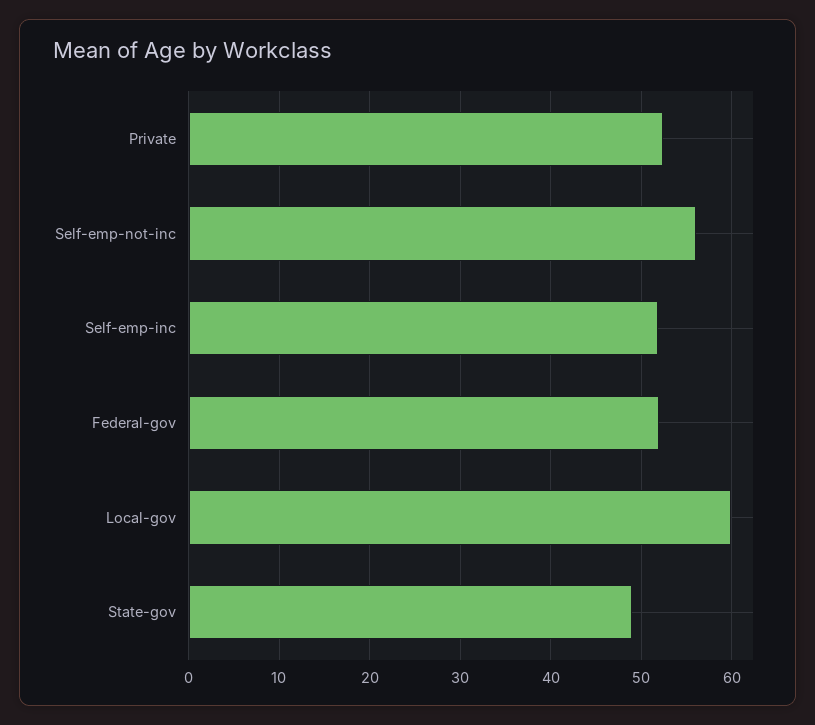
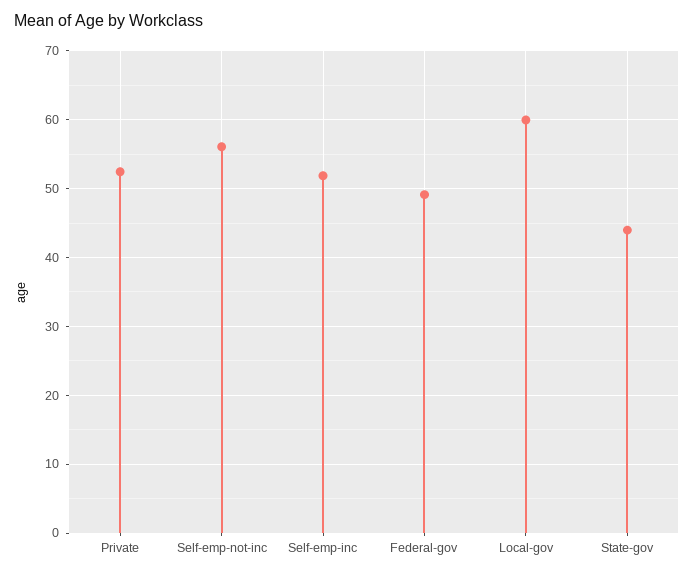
Federal-gov: 52 -> 49
State-gov: 49 -> 44

